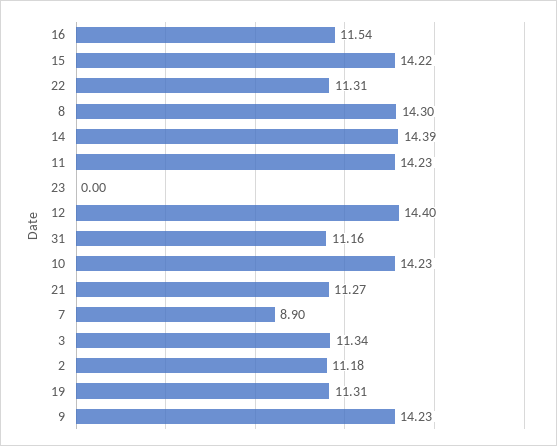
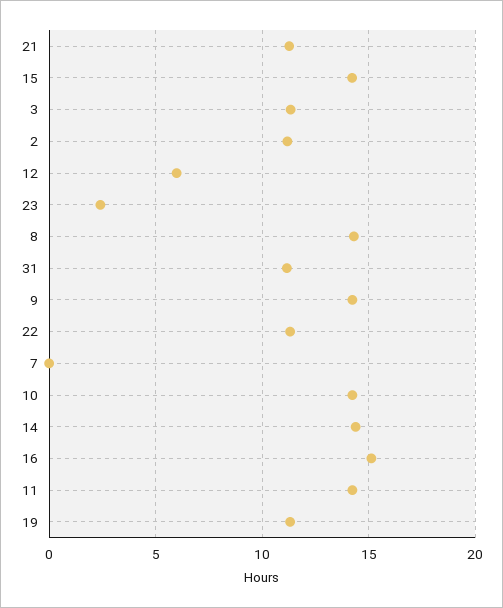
16: 11.54 -> 15
23: 0 -> 2.5
12: 14.4 -> 6
7: 8.9 -> 0

